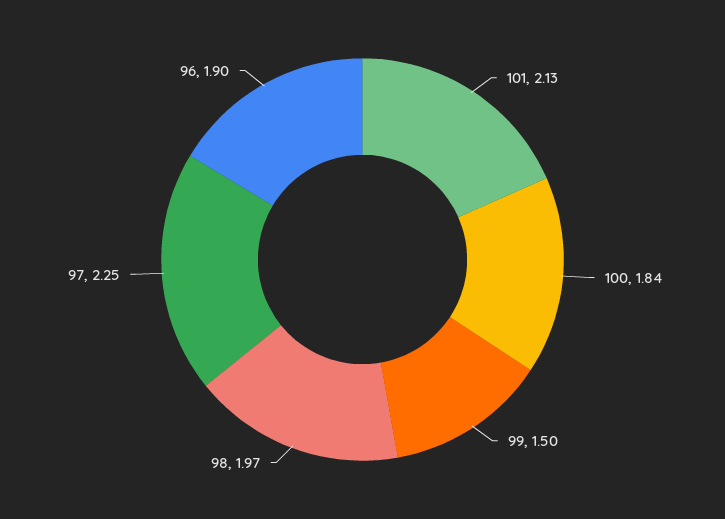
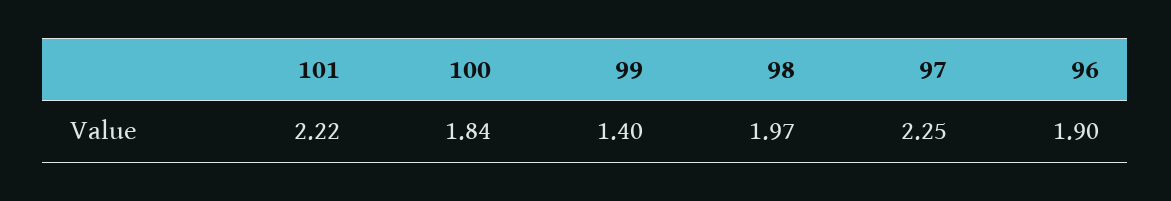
101: 2.13 -> 2.22
99: 1.5 -> 1.4

